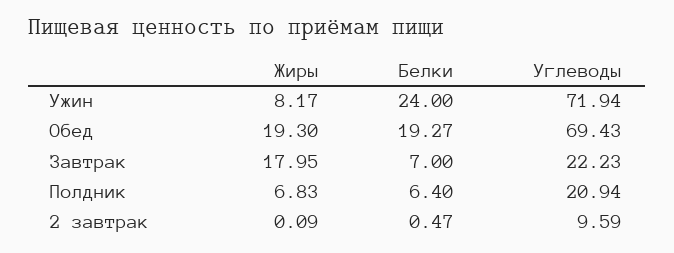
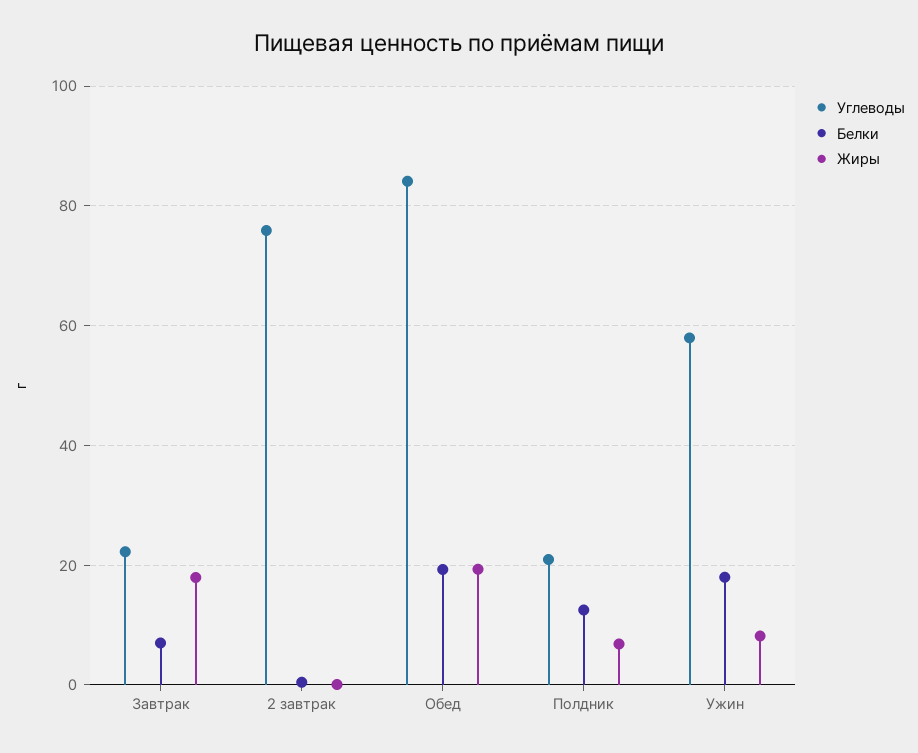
Белки, Ужин: 24 -> 18
Углеводы, Ужин: 71.94 -> 58
Углеводы, Обед: 69.43 -> 84
Белки, Полдник: 6.4 -> 12
Углеводы, 2 завтрак: 9.59 -> 76

